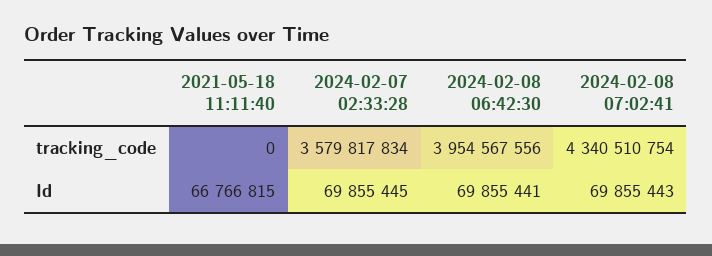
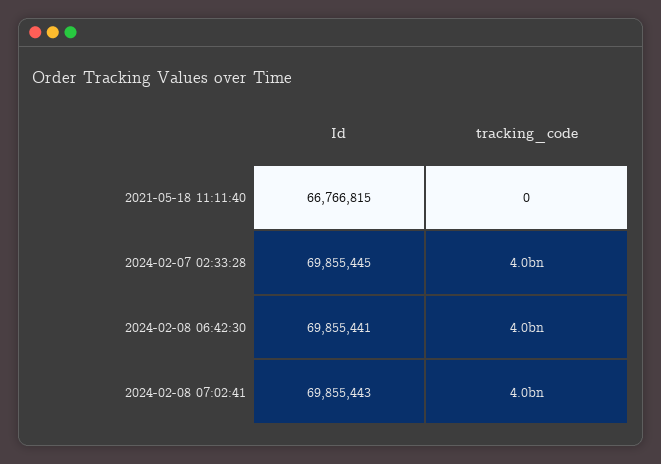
2024-02-07 02:33:28, tracking_code: 3579817834 -> 4000000000
2024-02-08 07:02:41, tracking_code: 4340510754 -> 4000000000

